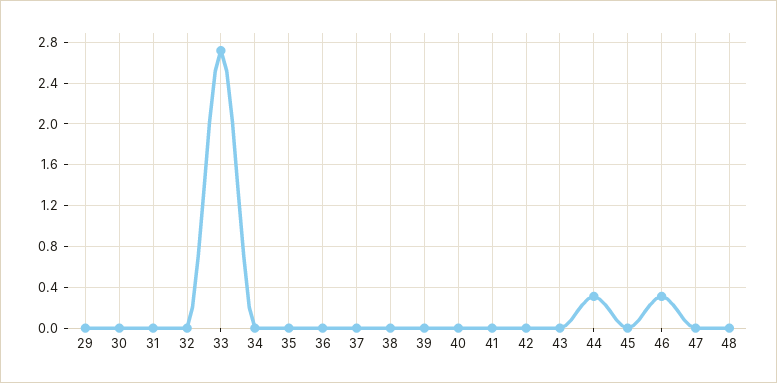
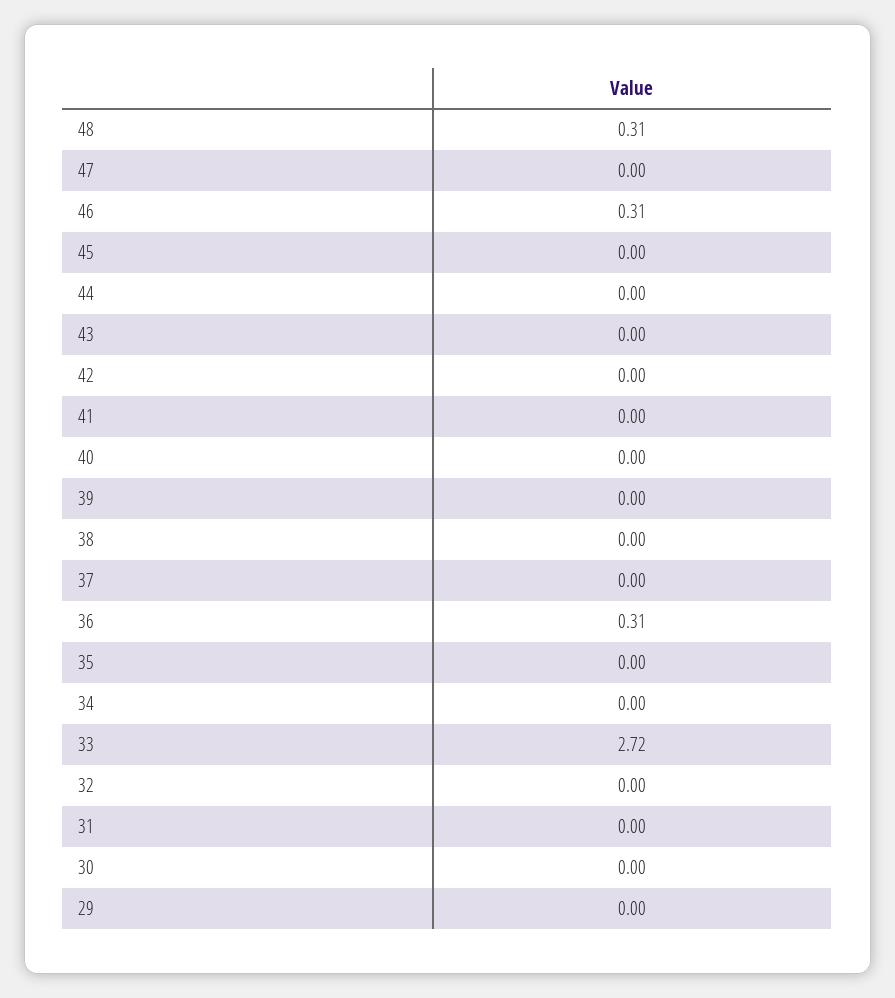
36: 0 -> 0.31
44: 0.3 -> 0
48: 0 -> 0.31

